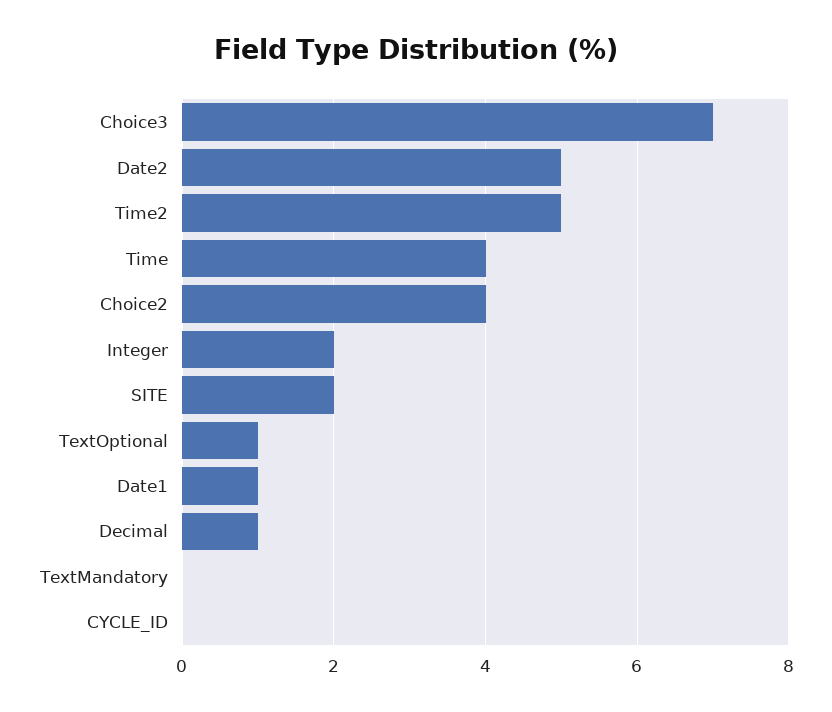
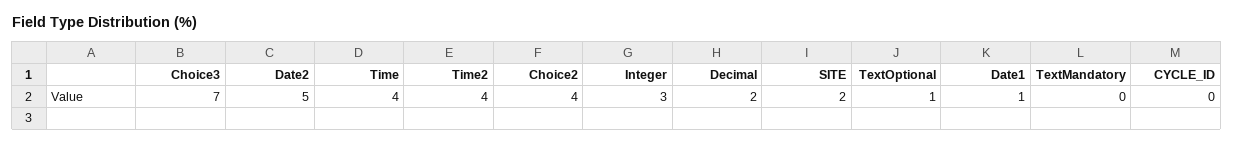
Time2: 5 -> 4
Integer: 2 -> 3
Decimal: 1 -> 2

